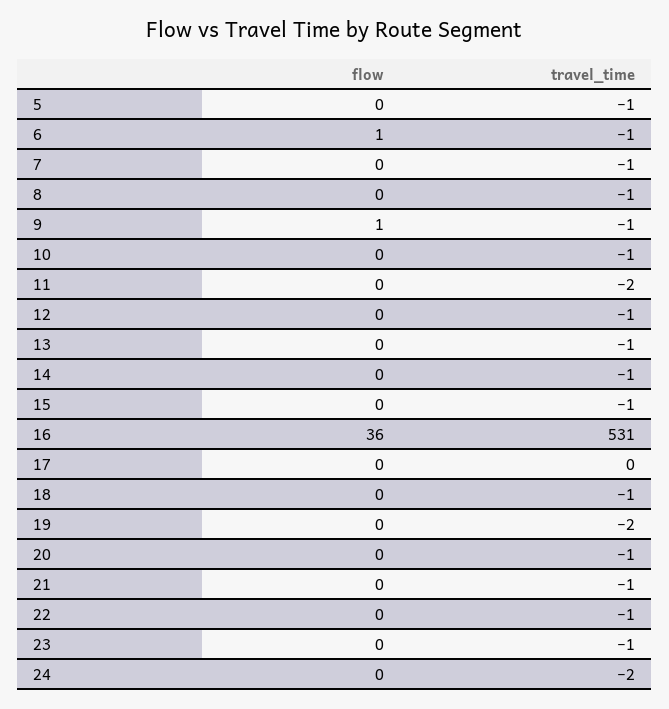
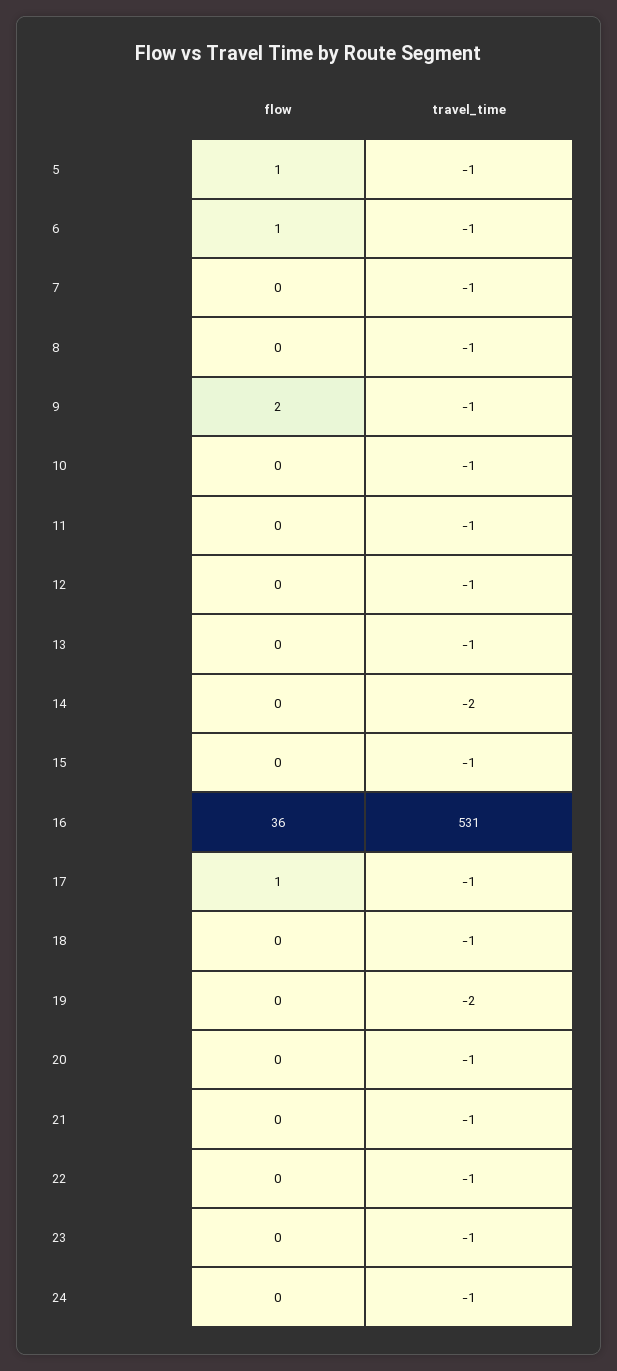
flow, 5: 0 -> 1
flow, 9: 1 -> 2
travel_time, 11: -2 -> -1
travel_time, 14: -1 -> -2
flow, 17: 0 -> 1
travel_time, 17: 0 -> -1
travel_time, 24: -2 -> -1

